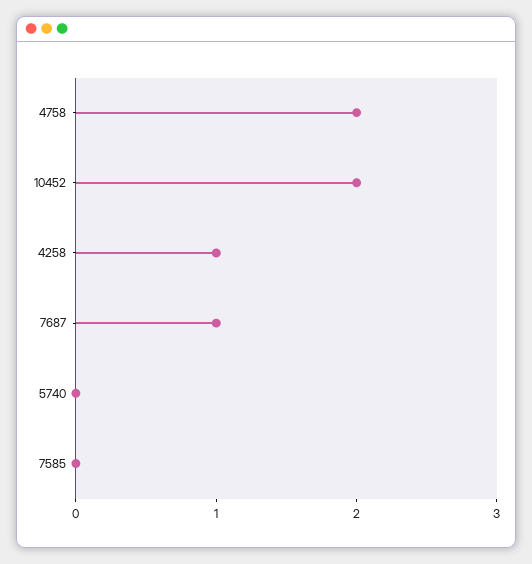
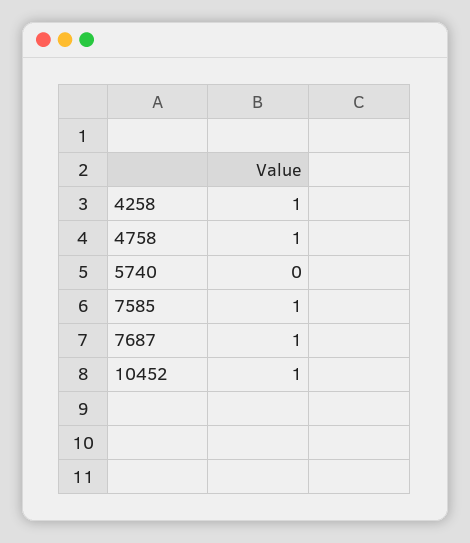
4758: 2 -> 1
10452: 2 -> 1
7585: 0 -> 1

